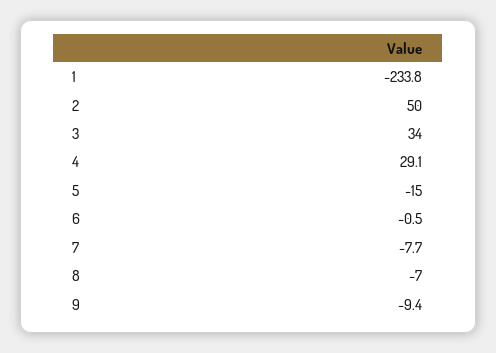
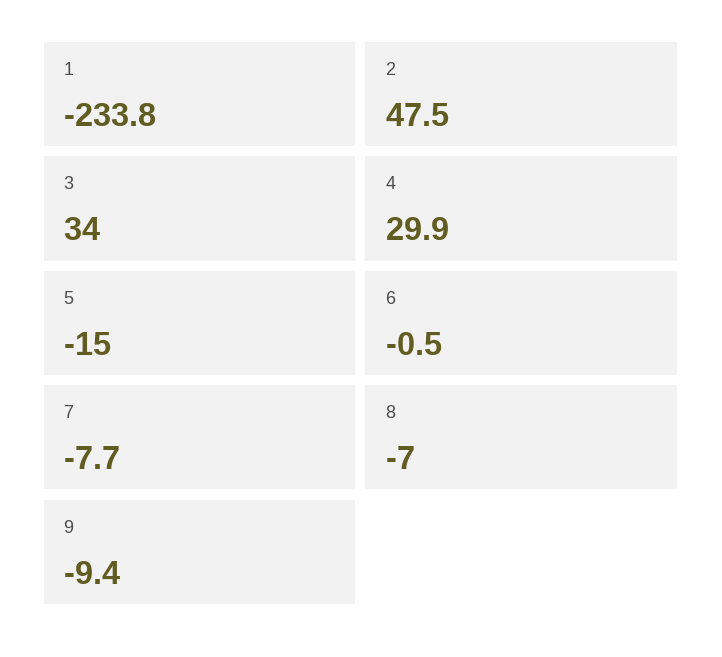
2: 50 -> 47.5
4: 29.1 -> 29.9

